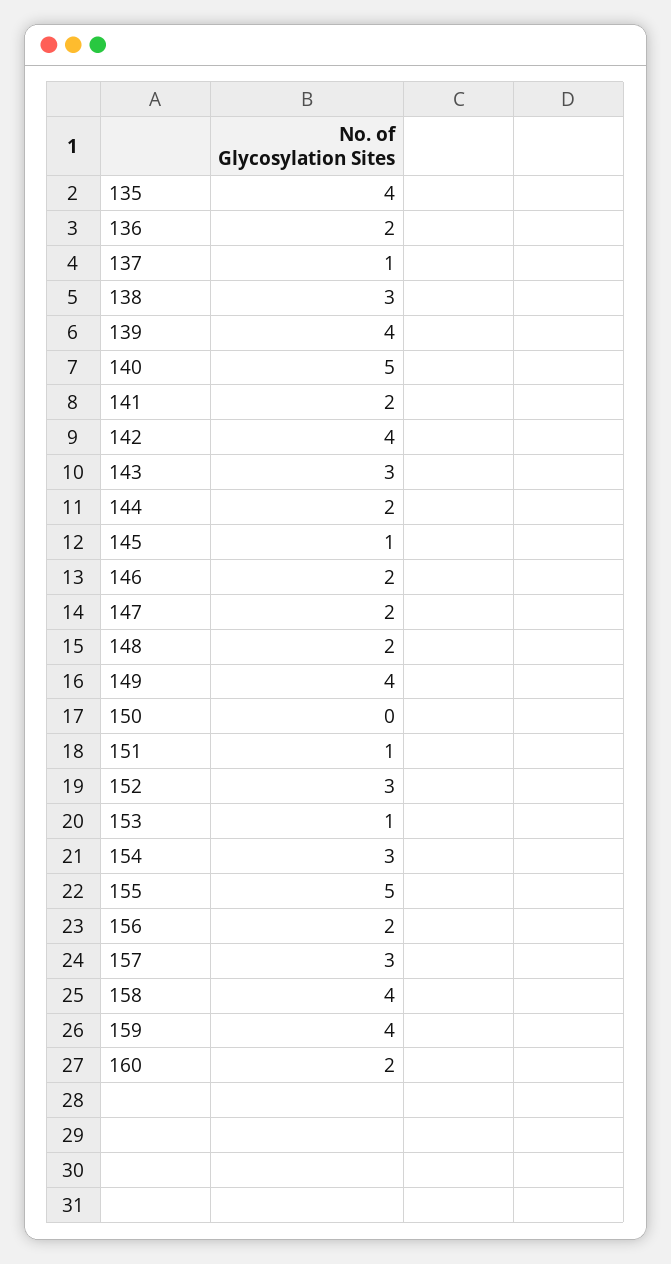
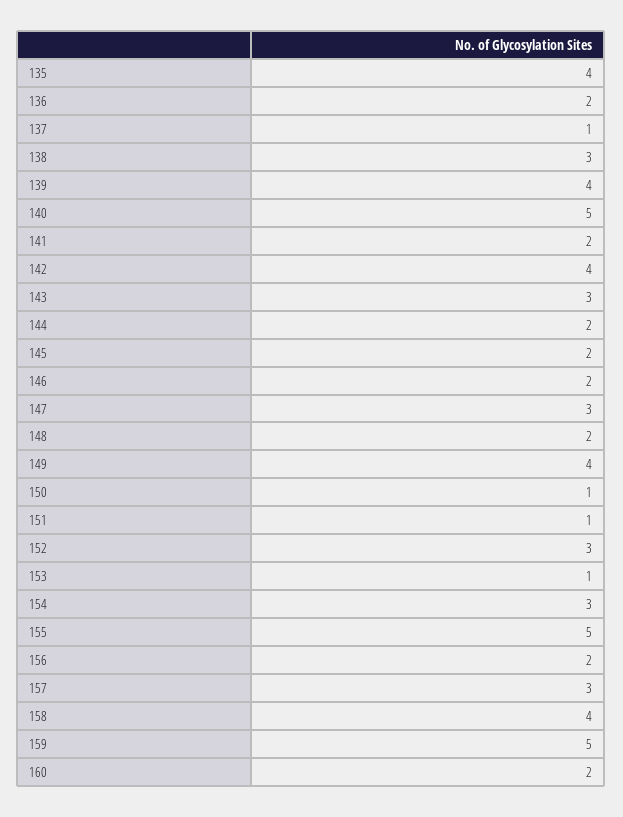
145: 1 -> 2
147: 2 -> 3
150: 0 -> 1
159: 4 -> 5

